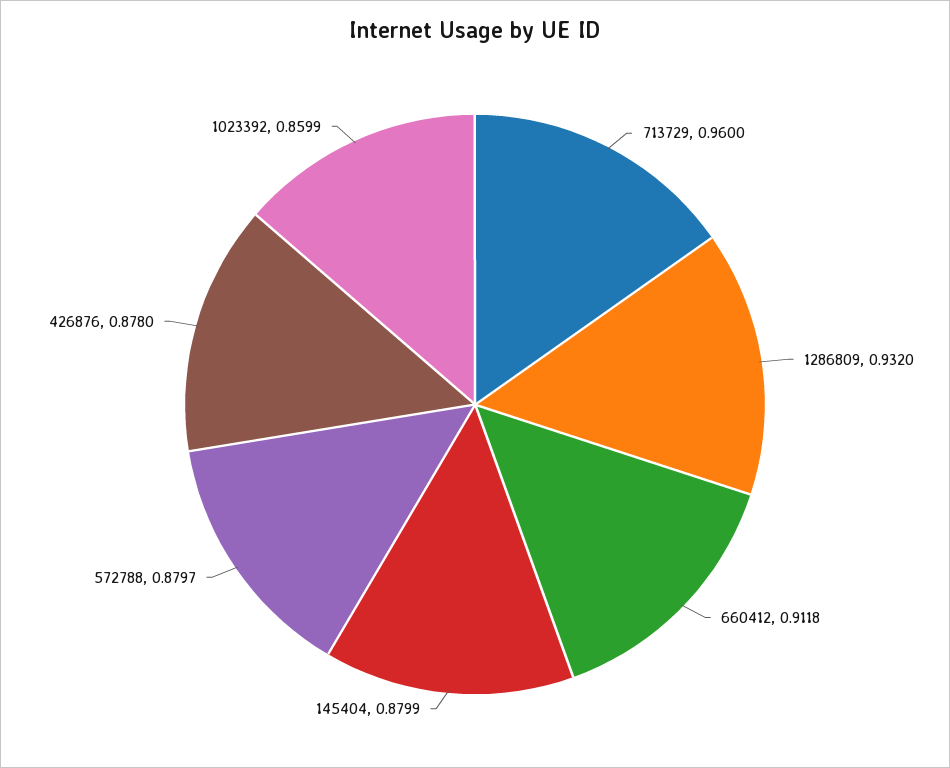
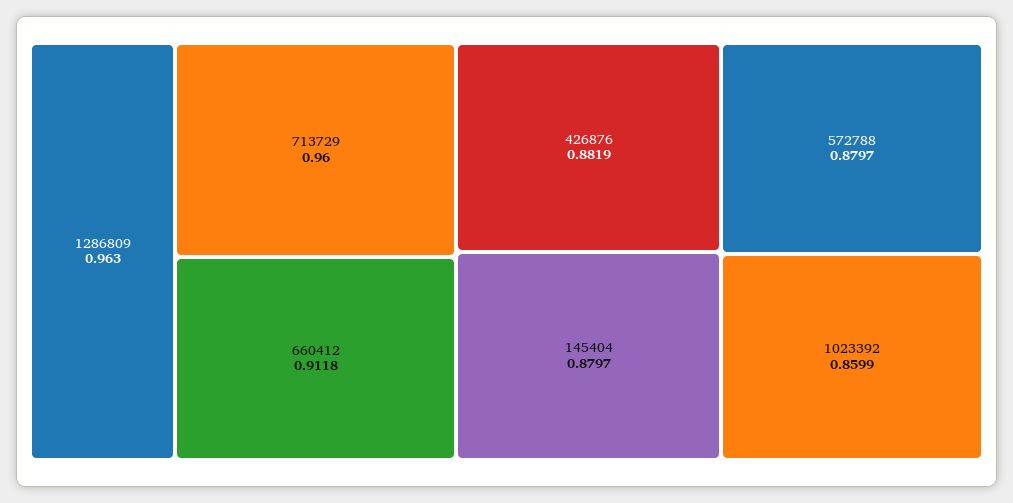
1286809: 0.932 -> 0.963
145404: 0.8799 -> 0.8797
426876: 0.878 -> 0.8819

